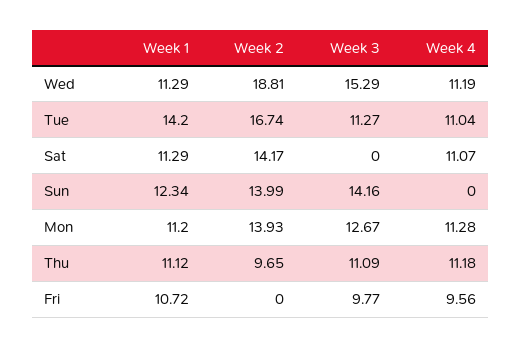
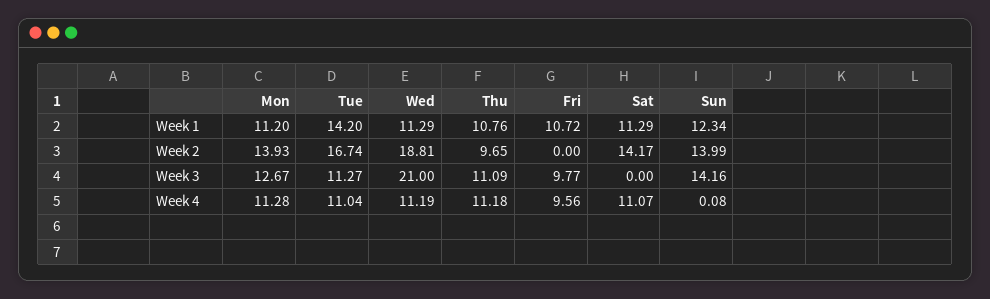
Week 3, Wed: 15.29 -> 21
Week 4, Sun: 0 -> 0.08
Week 1, Thu: 11.12 -> 10.76

